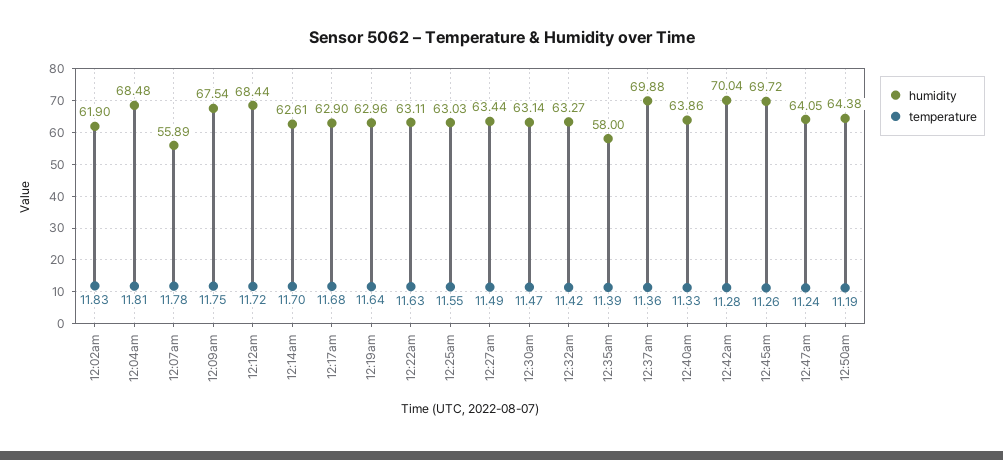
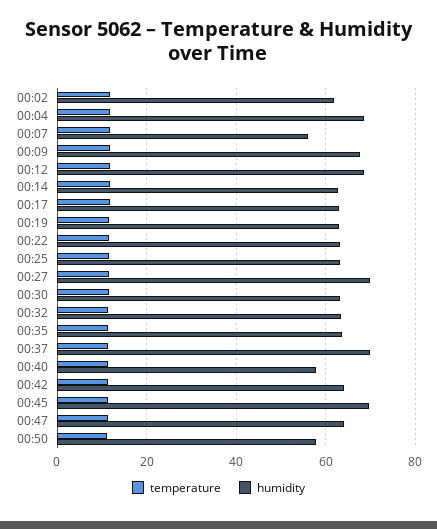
humidity, 12:27am: 63.44 -> 70
humidity, 12:35am: 58 -> 64
humidity, 12:40am: 63.86 -> 58
humidity, 12:42am: 70.04 -> 64
humidity, 12:50am: 64.38 -> 58

